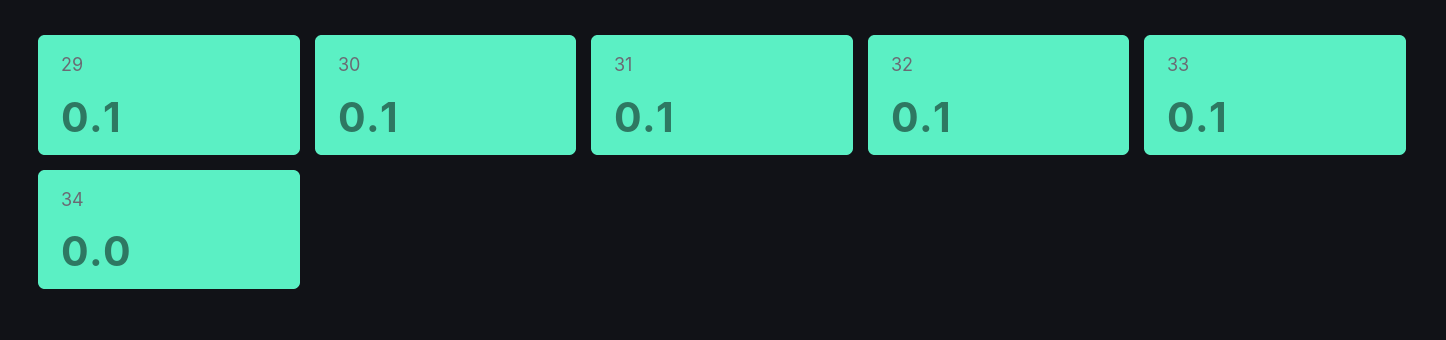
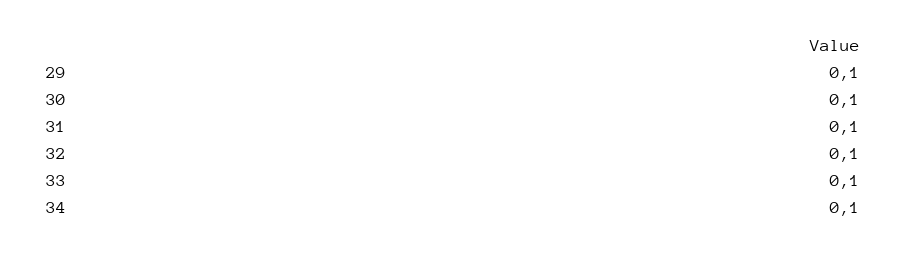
34: 0 -> 0.1

